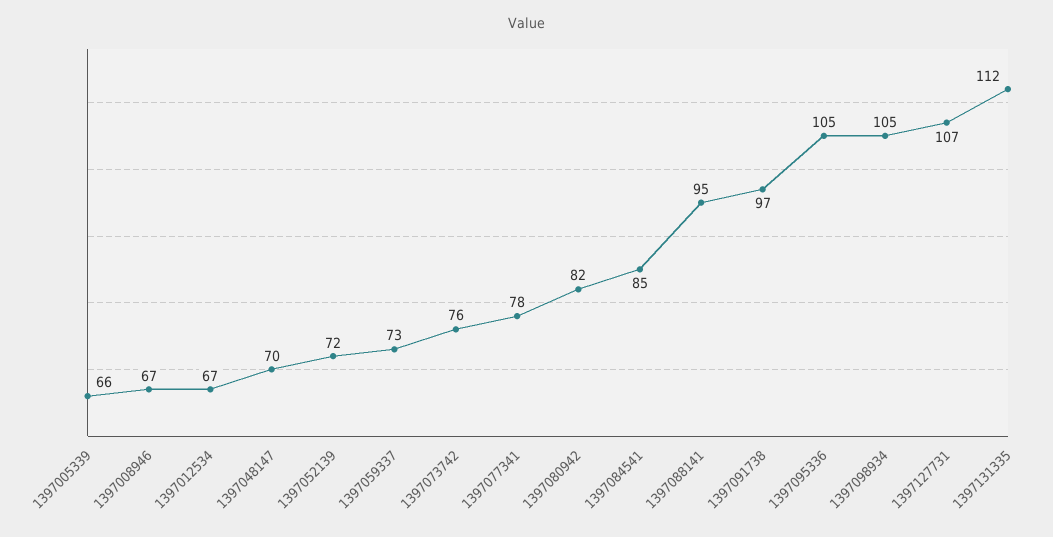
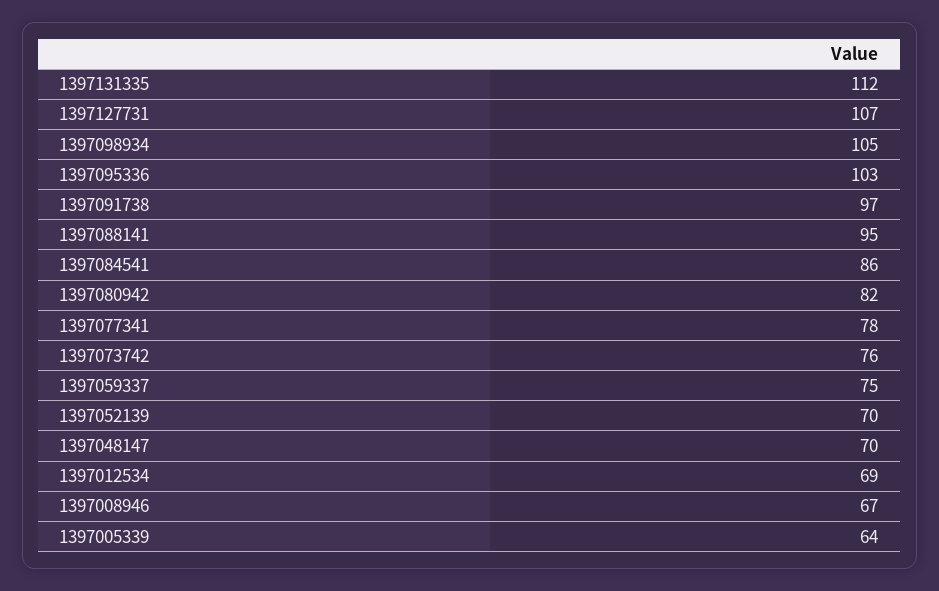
1397005339: 66 -> 64
1397012534: 67 -> 69
1397052139: 72 -> 70
1397059337: 73 -> 75
1397084541: 85 -> 86
1397095336: 105 -> 103

